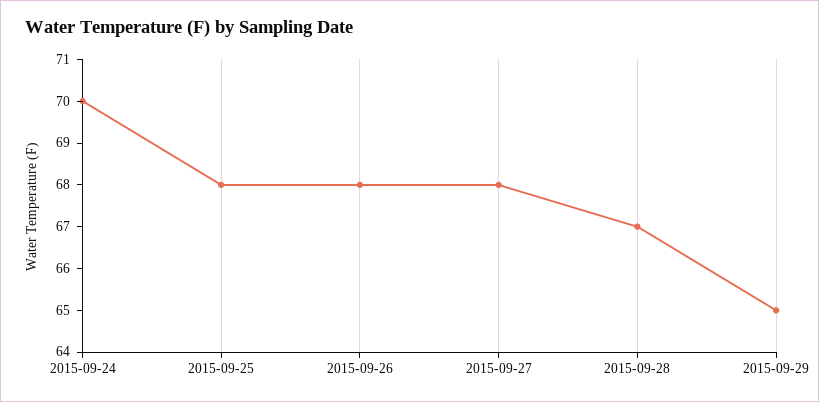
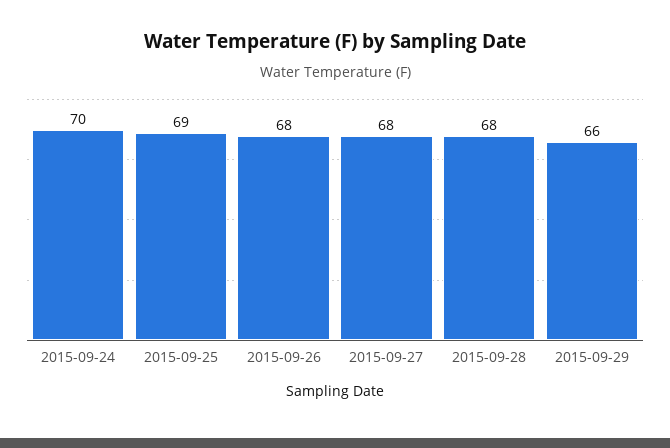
2015-09-25: 68 -> 69
2015-09-28: 67 -> 68
2015-09-29: 65 -> 66

